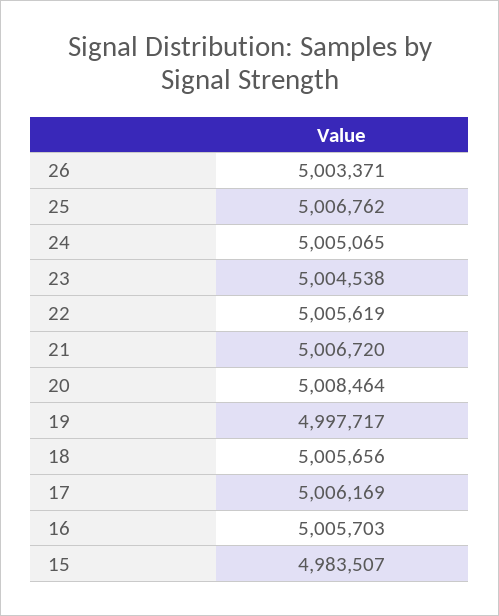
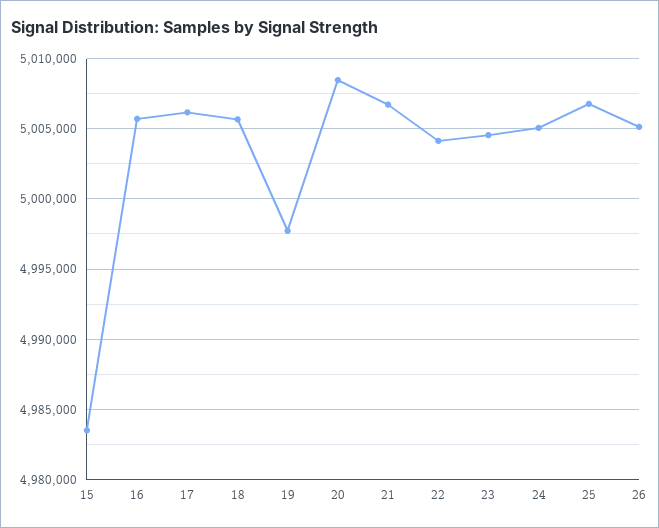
26: 5003371 -> 5005000
22: 5005619 -> 5004000

